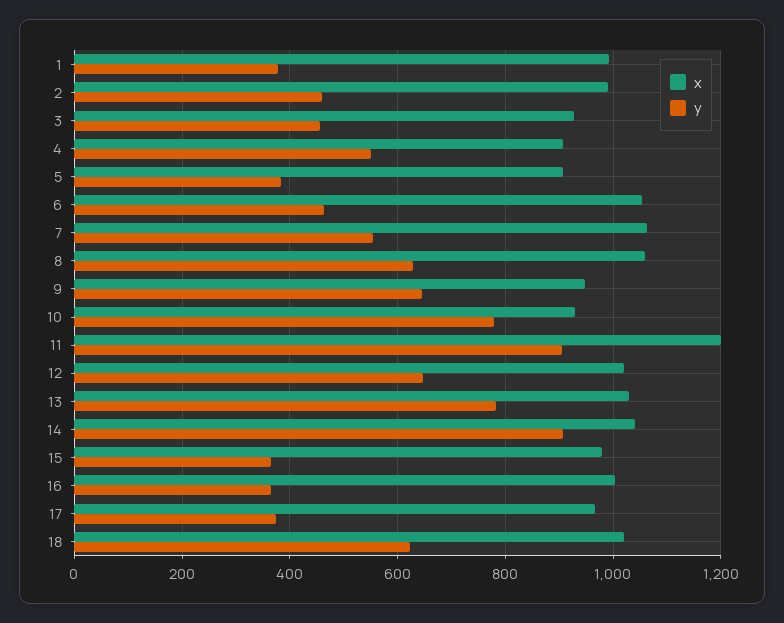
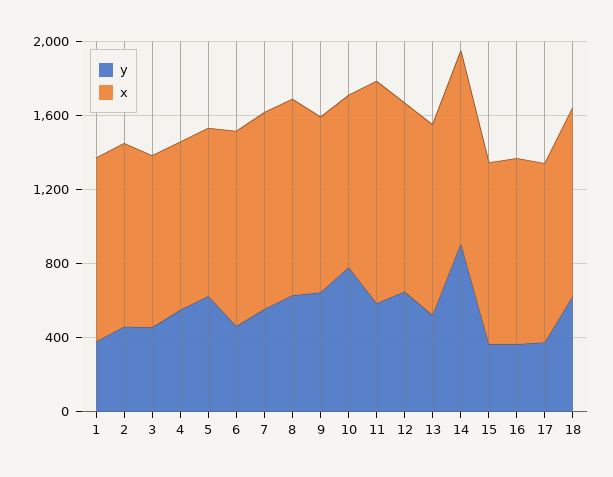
y, 5: 380 -> 600
y, 11: 900 -> 600
y, 13: 780 -> 500

